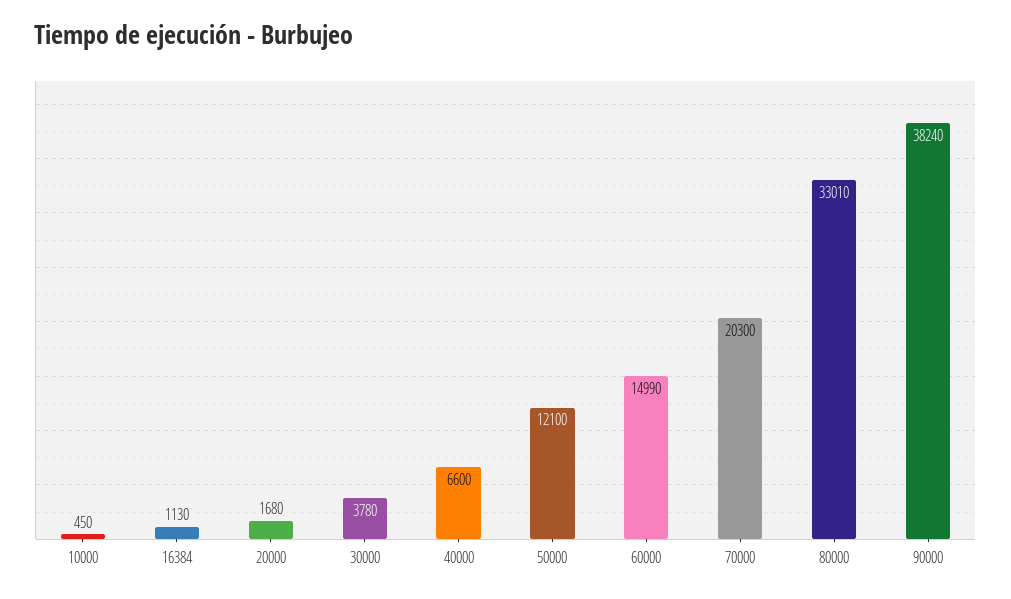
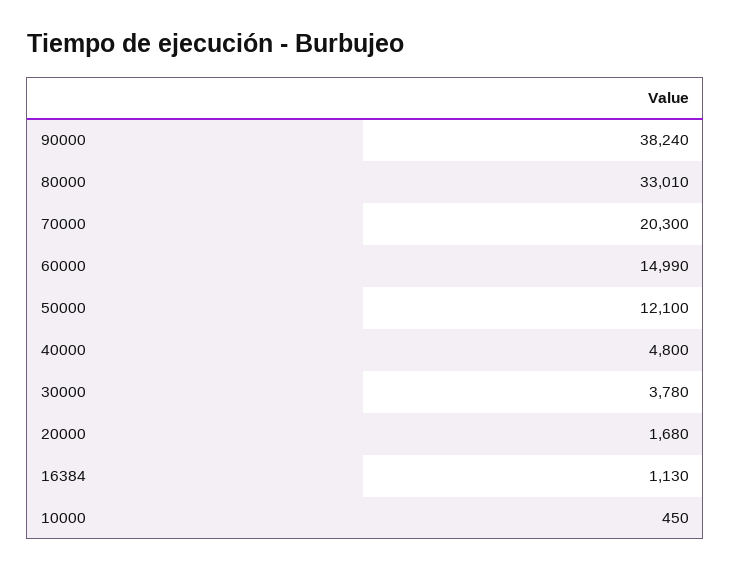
40000: 6600 -> 4800

